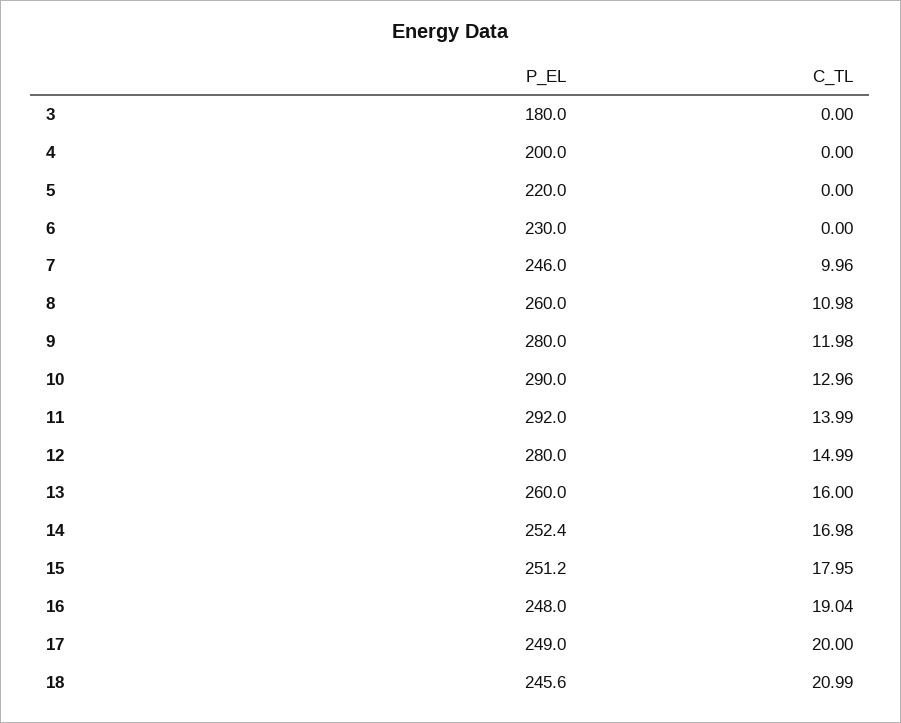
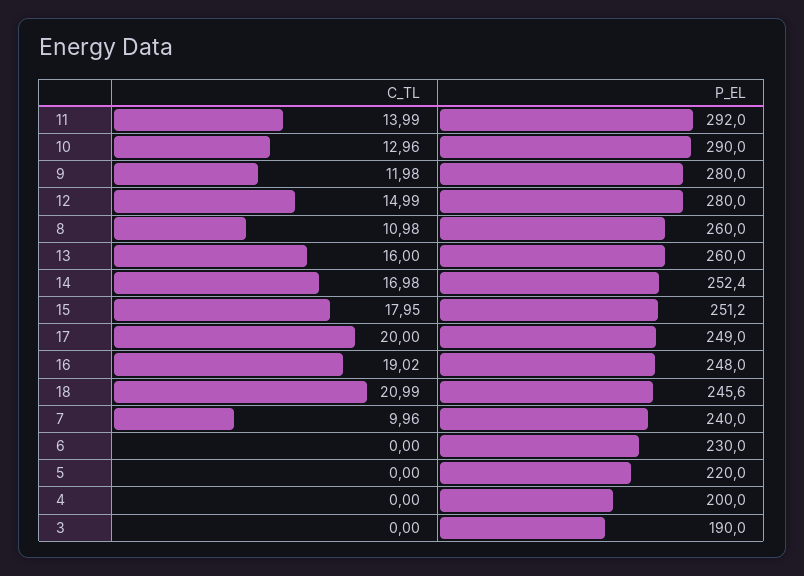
P_EL, 3: 180 -> 190
P_EL, 7: 246 -> 240
C_TL, 16: 19.04 -> 19.02

